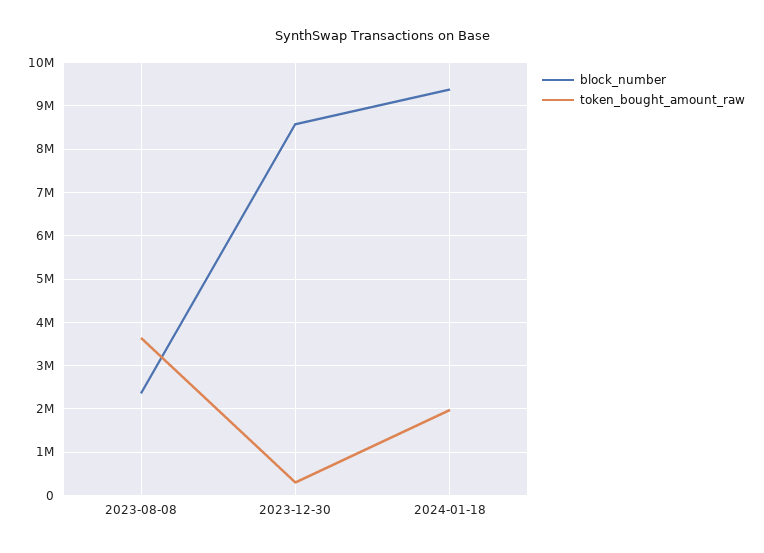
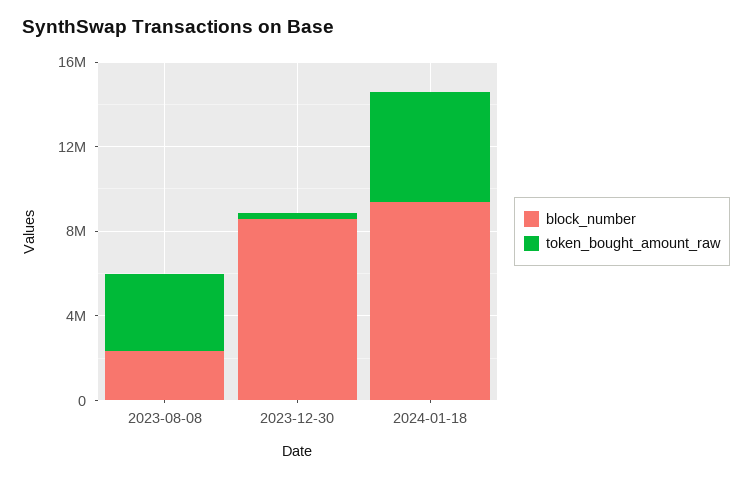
token_bought_amount_raw, 2024-01-18: 2000000 -> 5000000

